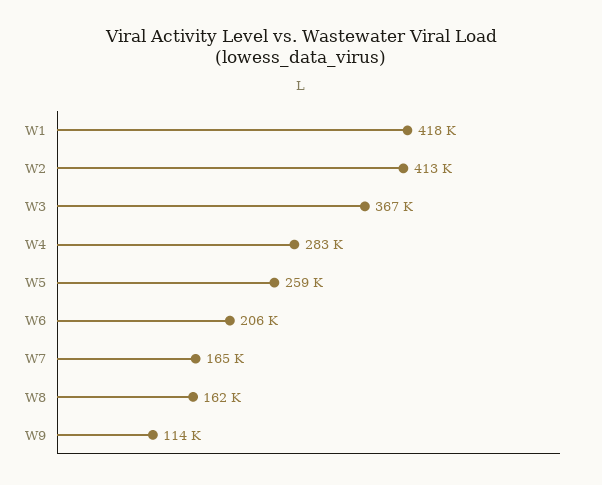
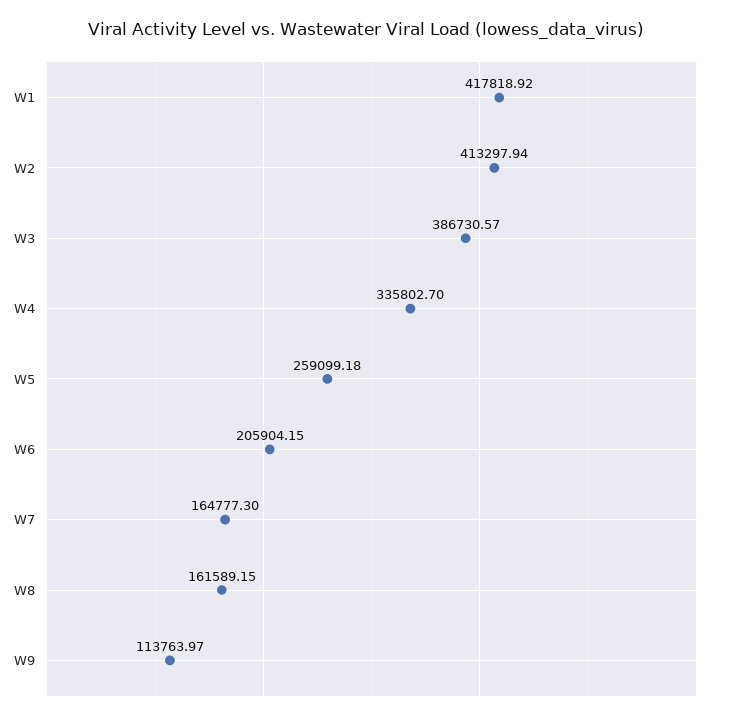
W3: 367000 -> 386730.57
W4: 283000 -> 335802.7

